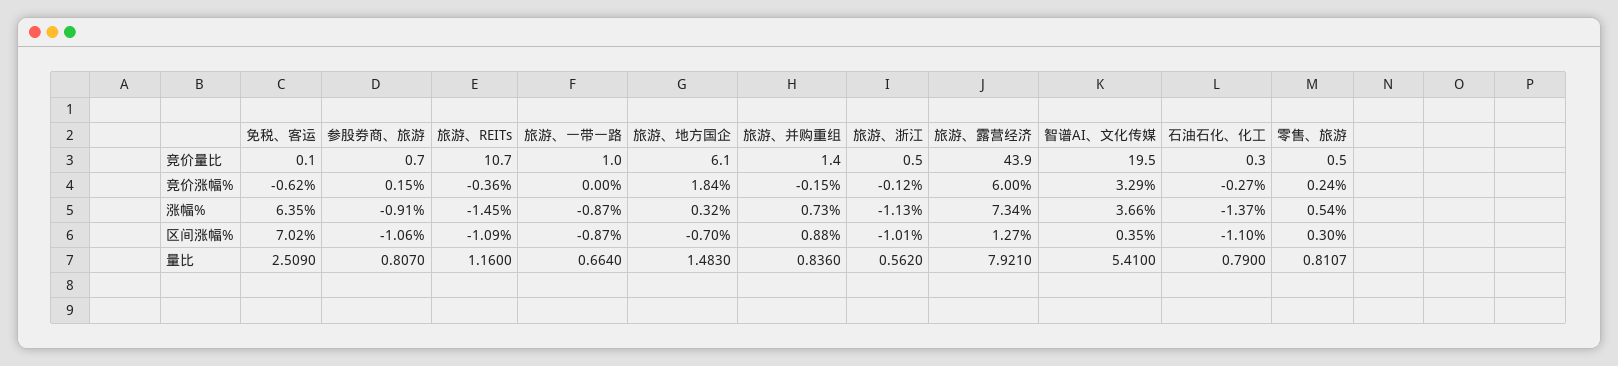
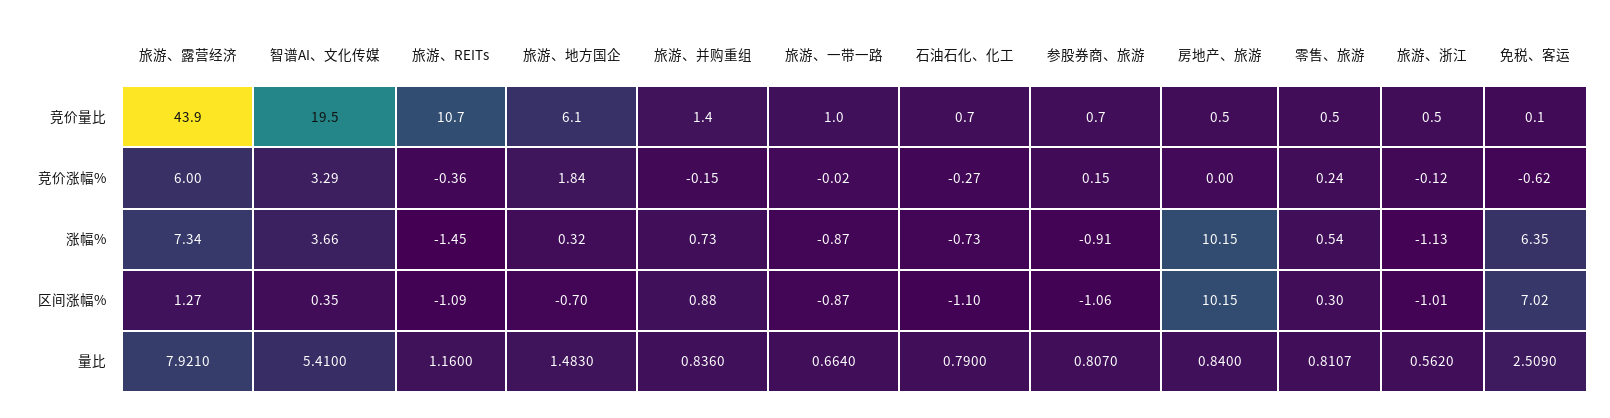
石油石化、化工, 竞价量比: 0.3 -> 0.7
旅游、一带一路, 竞价涨幅%: 0 -> -0.02
石油石化、化工, 涨幅%: -1.37 -> -0.73
房地产、旅游, 竞价量比: none -> 0.5
房地产、旅游, 竞价涨幅%: none -> 0
房地产、旅游, 涨幅%: none -> 10.15
房地产、旅游, 区间涨幅%: none -> 10.15
房地产、旅游, 量比: none -> 0.84

